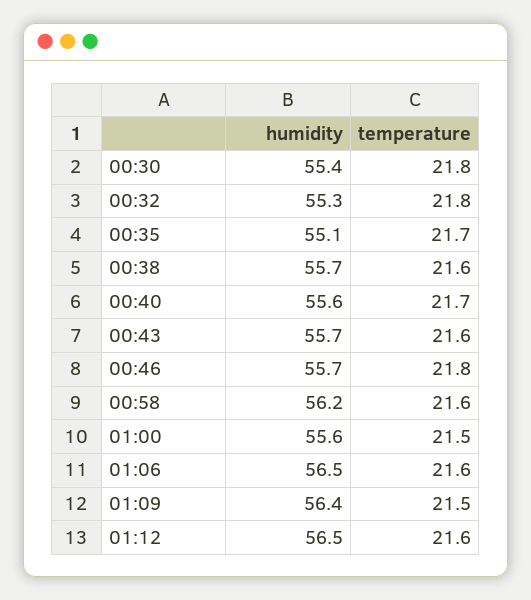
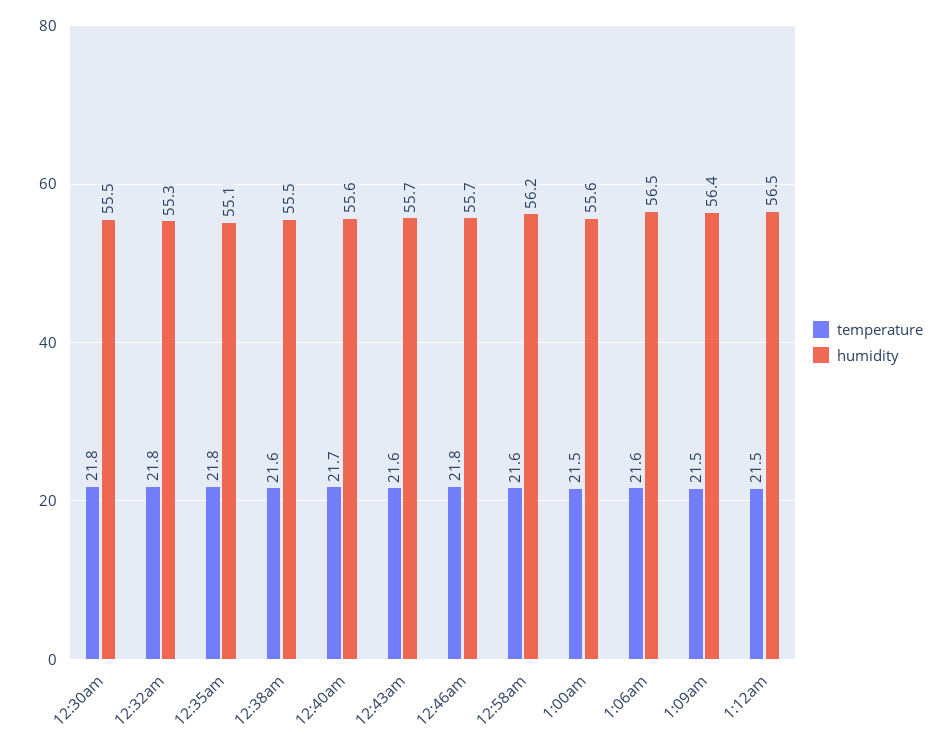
humidity, 00:30: 55.4 -> 55.5
temperature, 00:35: 21.7 -> 21.8
humidity, 00:38: 55.7 -> 55.5
temperature, 01:12: 21.6 -> 21.5

